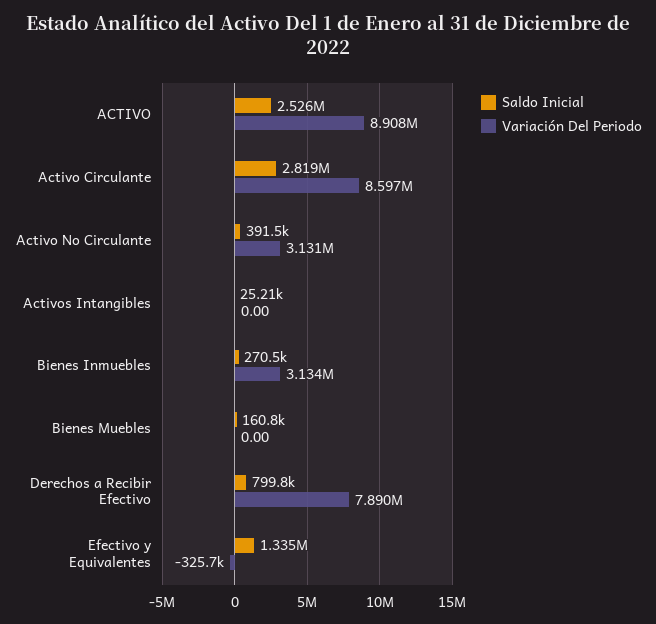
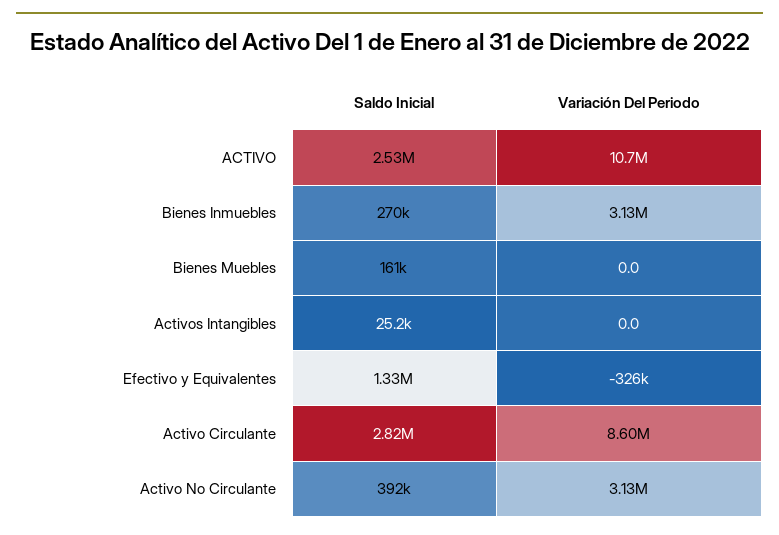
Variación Del Periodo, ACTIVO: 8908000 -> 10700000
Saldo Inicial, Derechos a Recibir Efectivo: 799800 -> none
Variación Del Periodo, Derechos a Recibir Efectivo: 7890000 -> none

